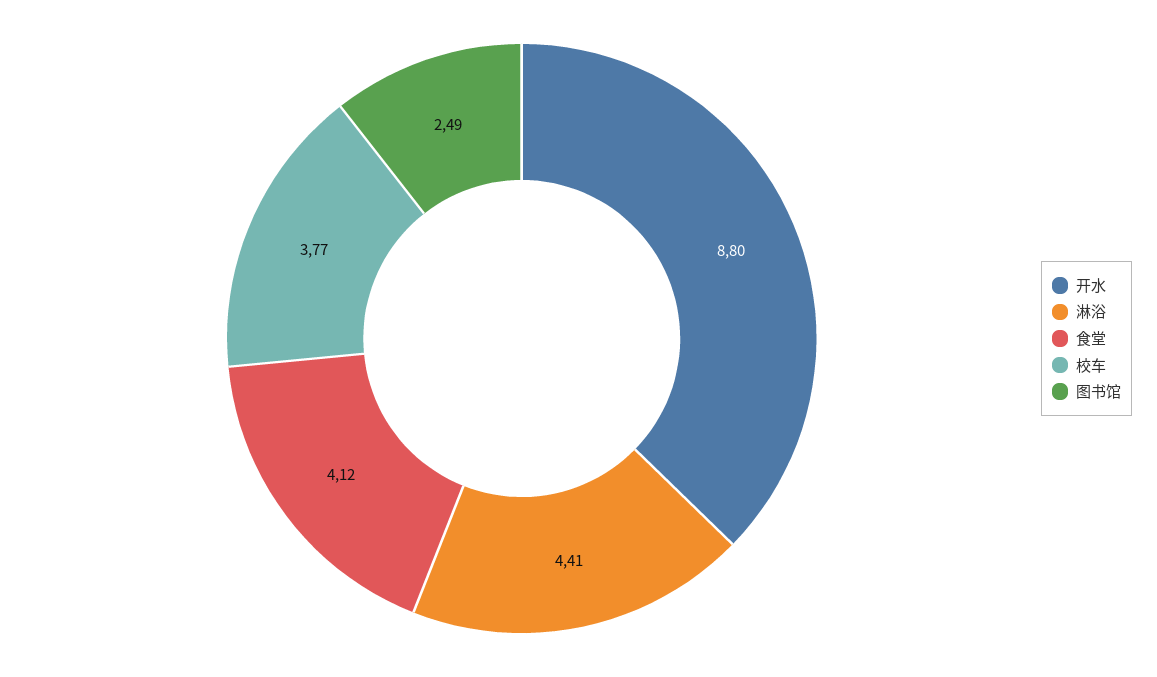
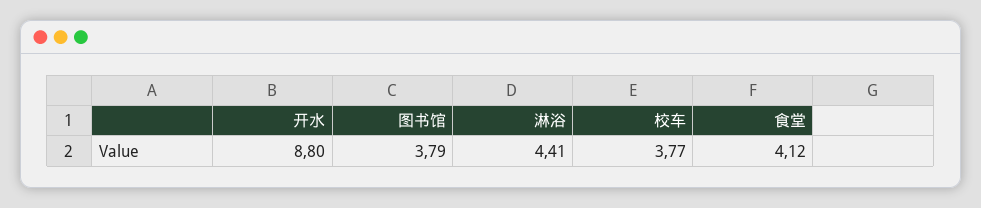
图书馆: 2.49 -> 3.79

